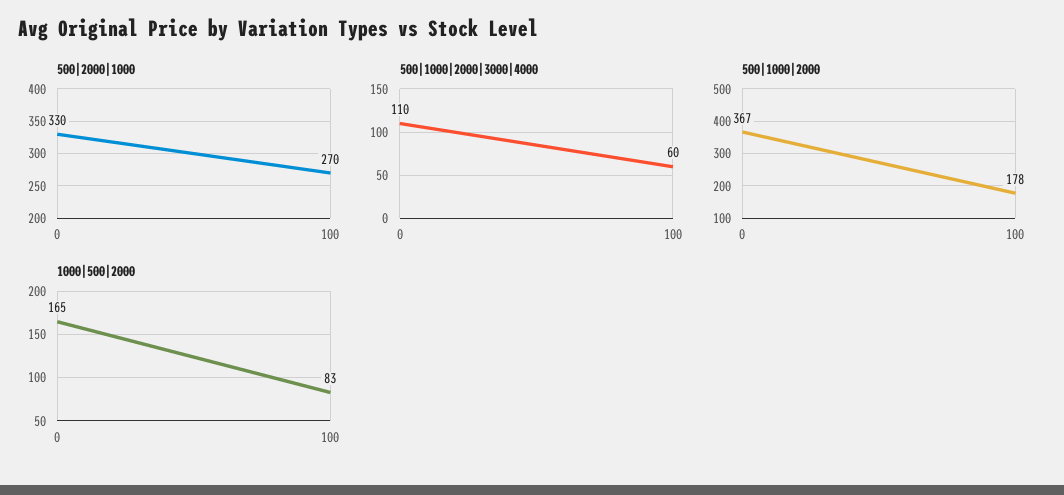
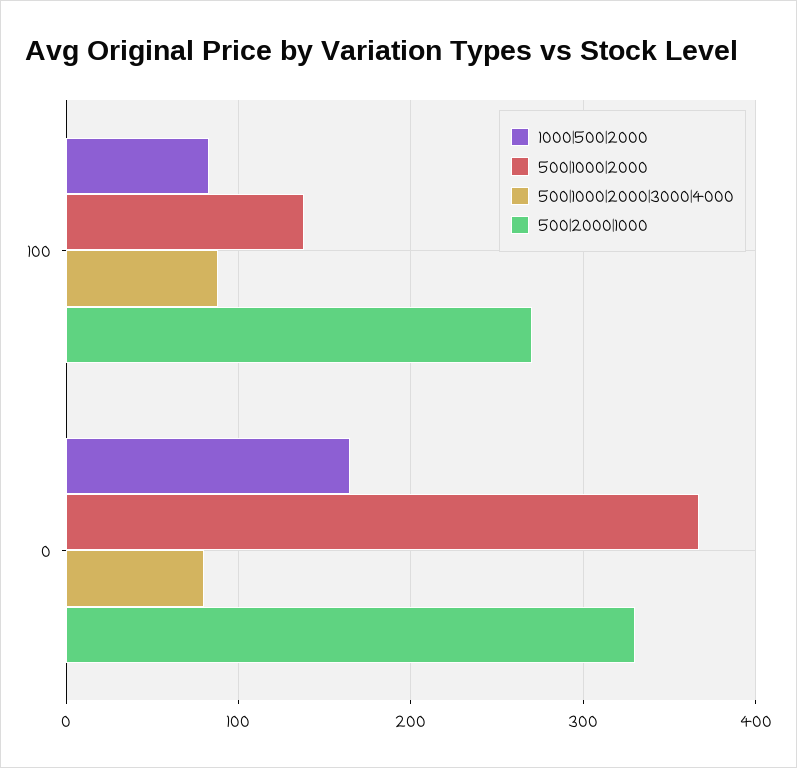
500|1000|2000|3000|4000, 0: 110 -> 80
500|1000|2000|3000|4000, 100: 60 -> 90
500|1000|2000, 100: 178 -> 140

